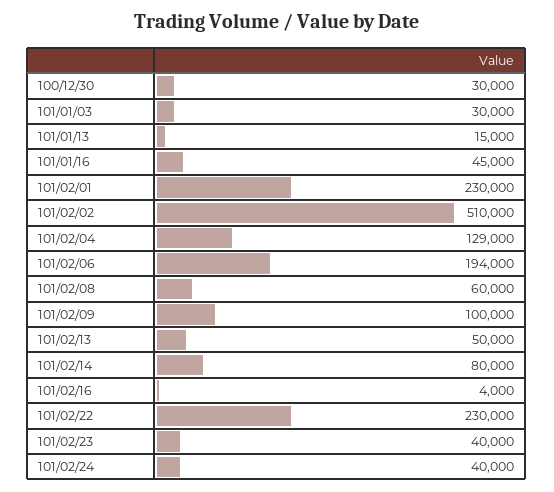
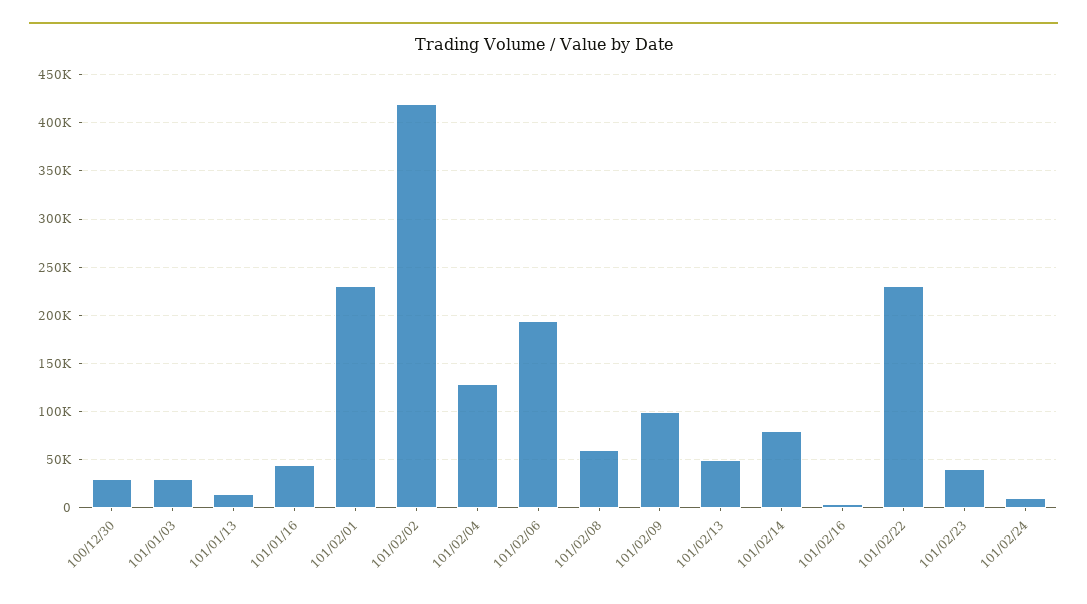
101/02/02: 510000 -> 420000
101/02/24: 40000 -> 10000

